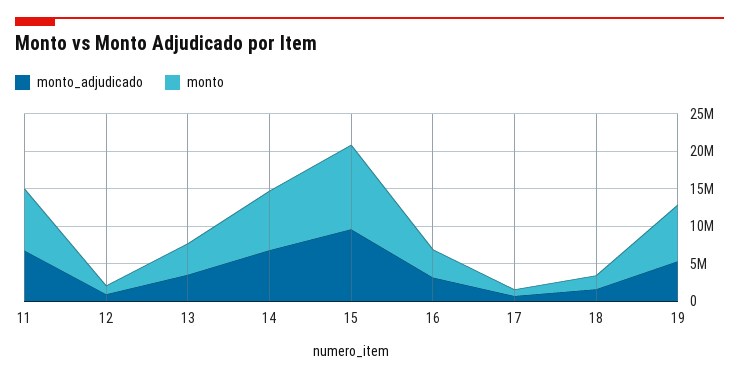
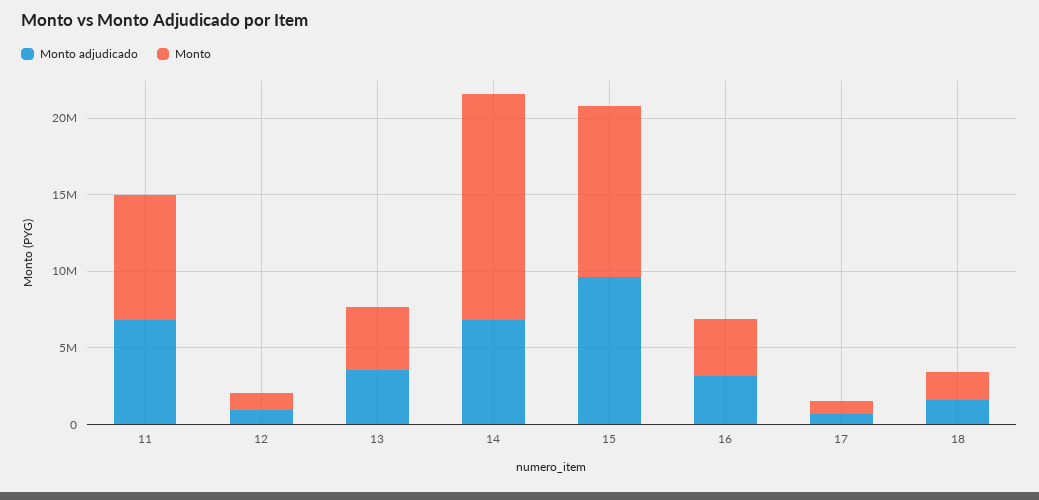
monto, 14: 7500000 -> 15000000
monto_adjudicado, 19: 5000000 -> none
monto, 19: 7500000 -> none

